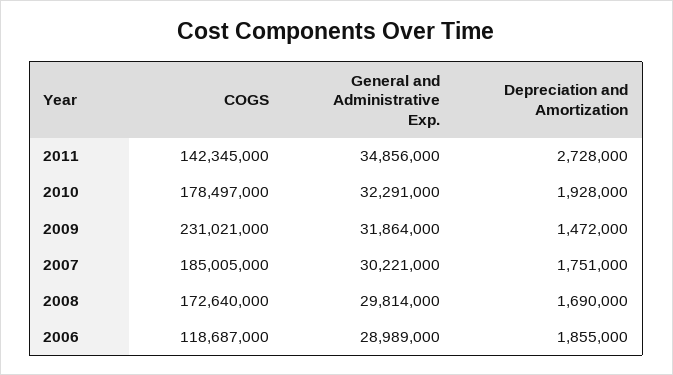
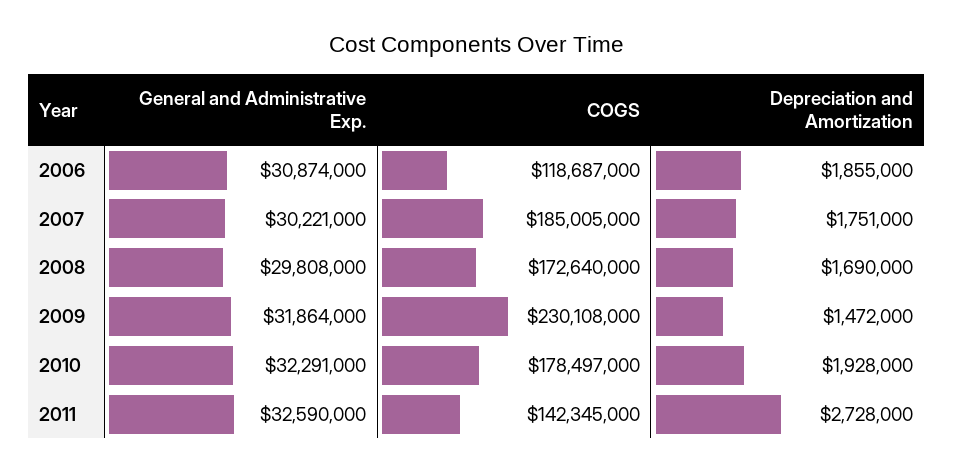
General and Administrative Exp., 2011: 34856000 -> 32590000
COGS, 2009: 231021000 -> 230108000
General and Administrative Exp., 2008: 29814000 -> 29808000
General and Administrative Exp., 2006: 28989000 -> 30874000

